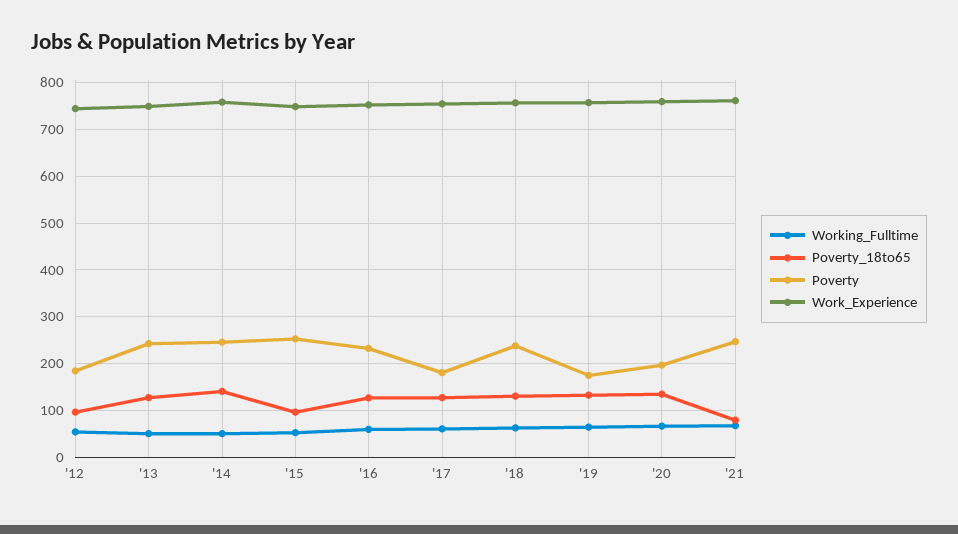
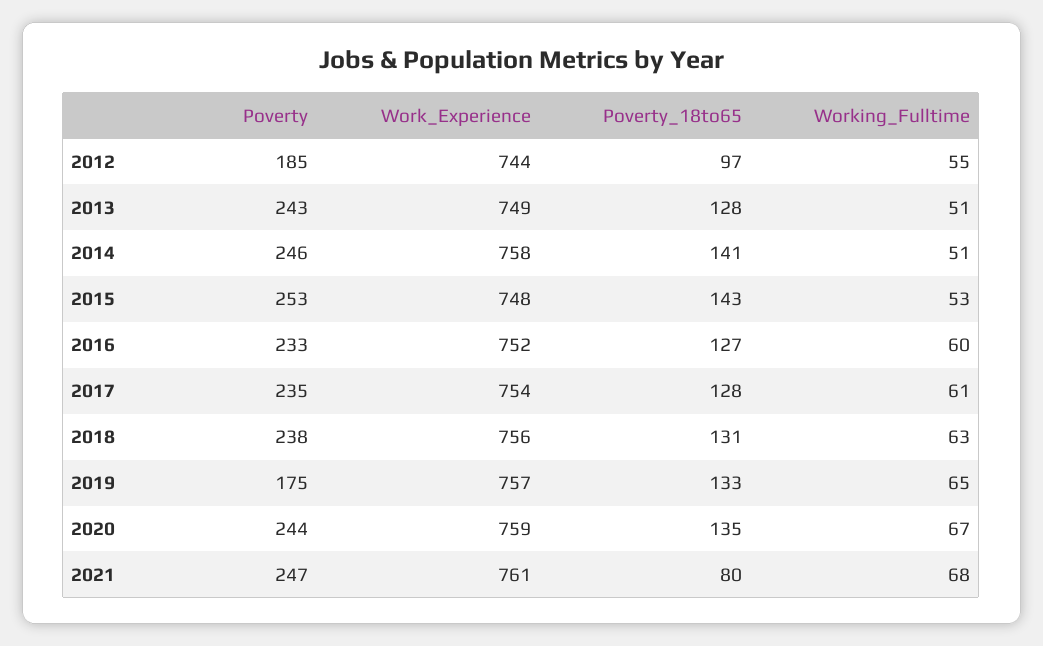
Poverty_18to65, '15: 100 -> 143
Poverty, '17: 180 -> 235
Poverty, '20: 200 -> 244

